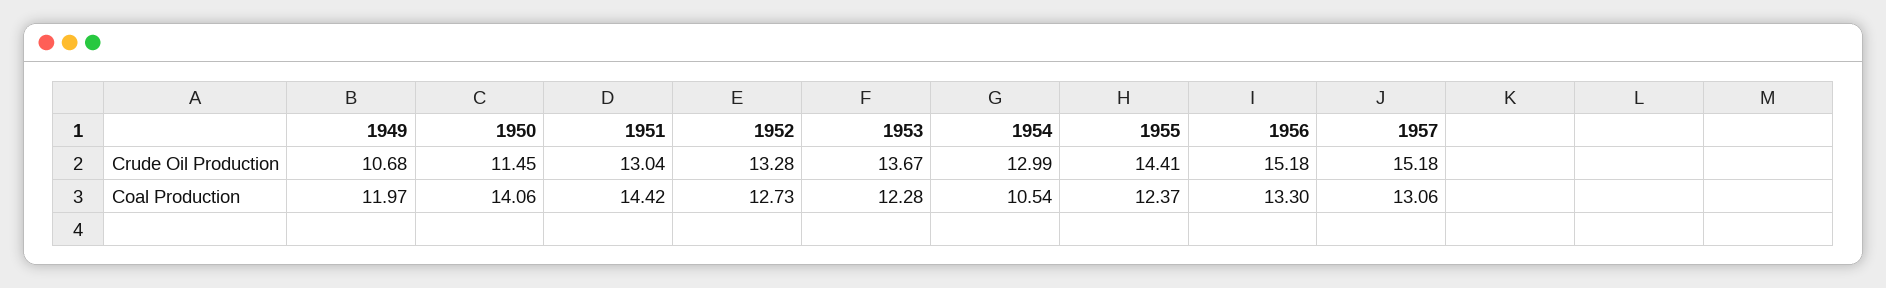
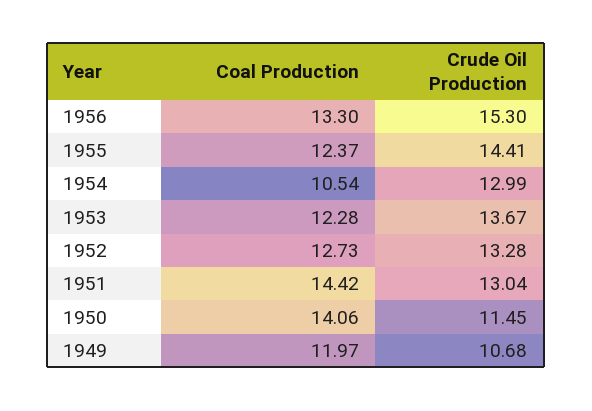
1956, Crude Oil Production: 15.18 -> 15.3
1957, Crude Oil Production: 15.18 -> none
1957, Coal Production: 13.06 -> none

